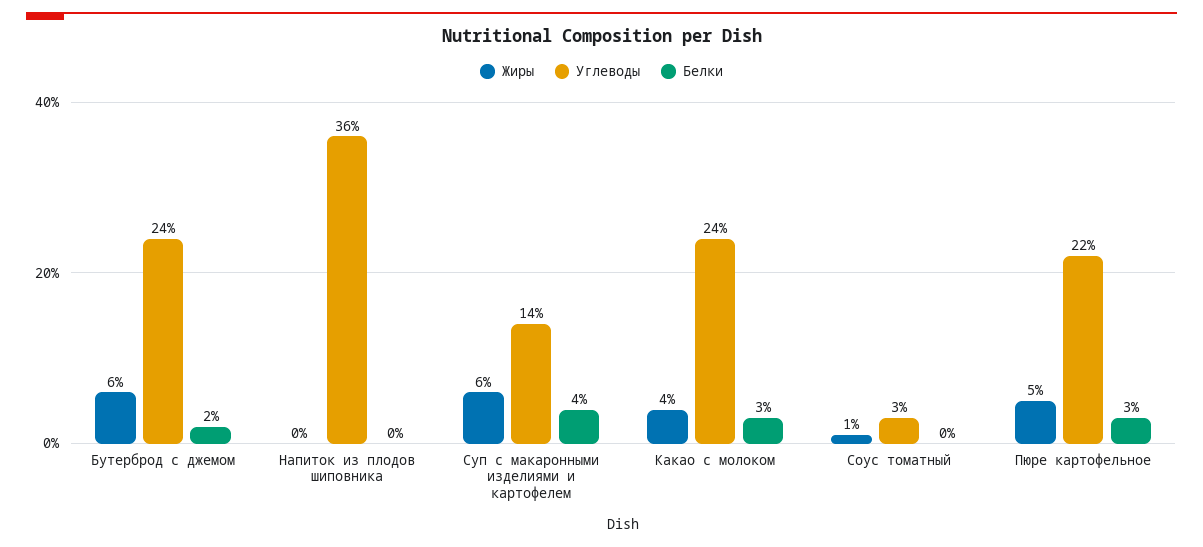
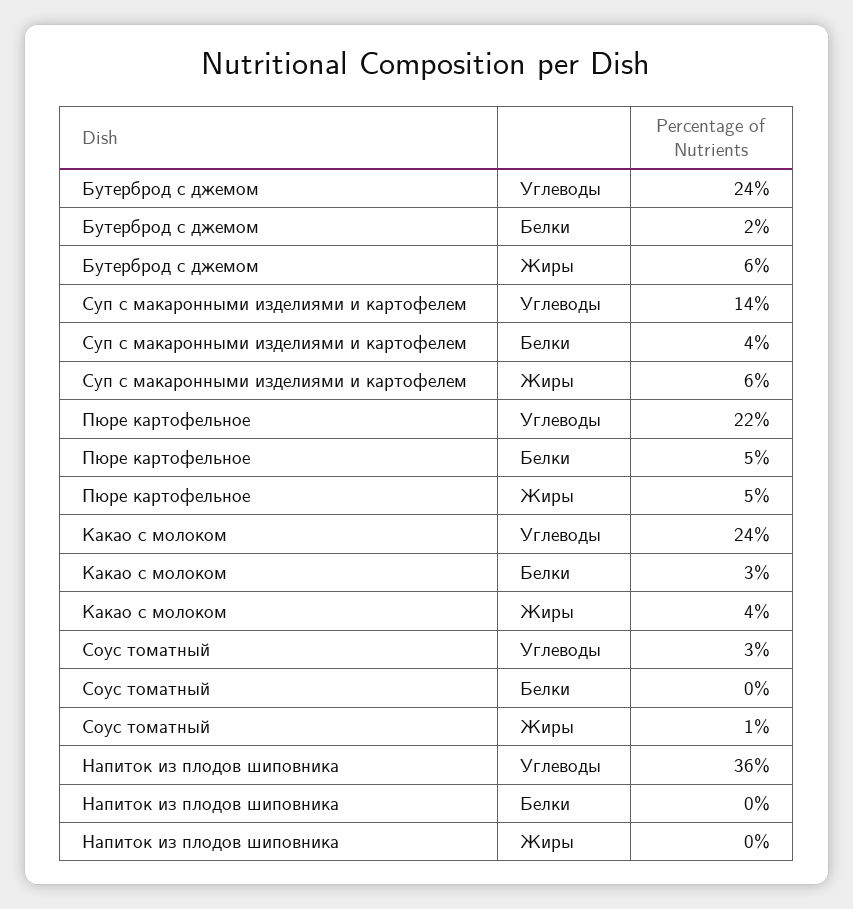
Белки, Пюре картофельное: 3 -> 5

